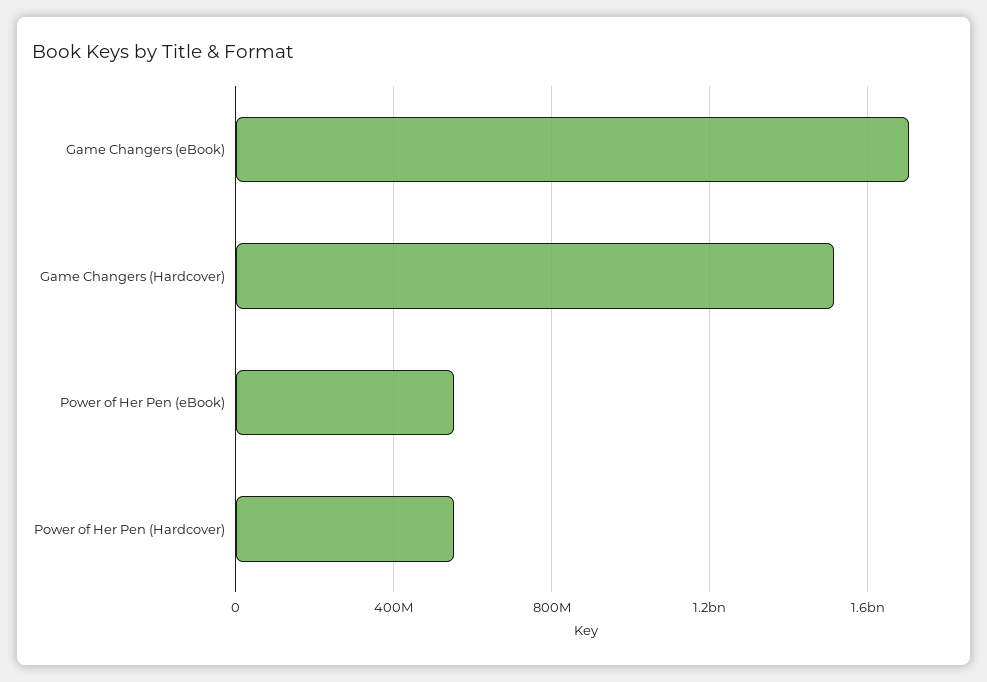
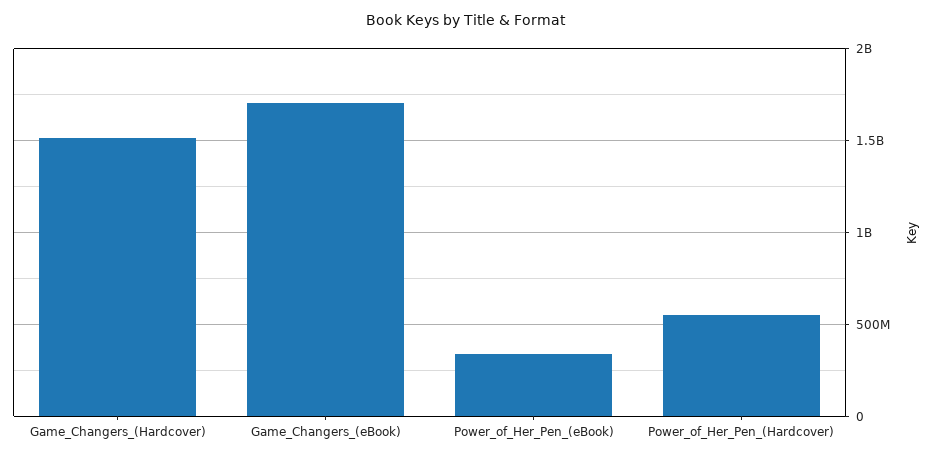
Power of Her Pen (eBook): 550000000 -> 350000000

